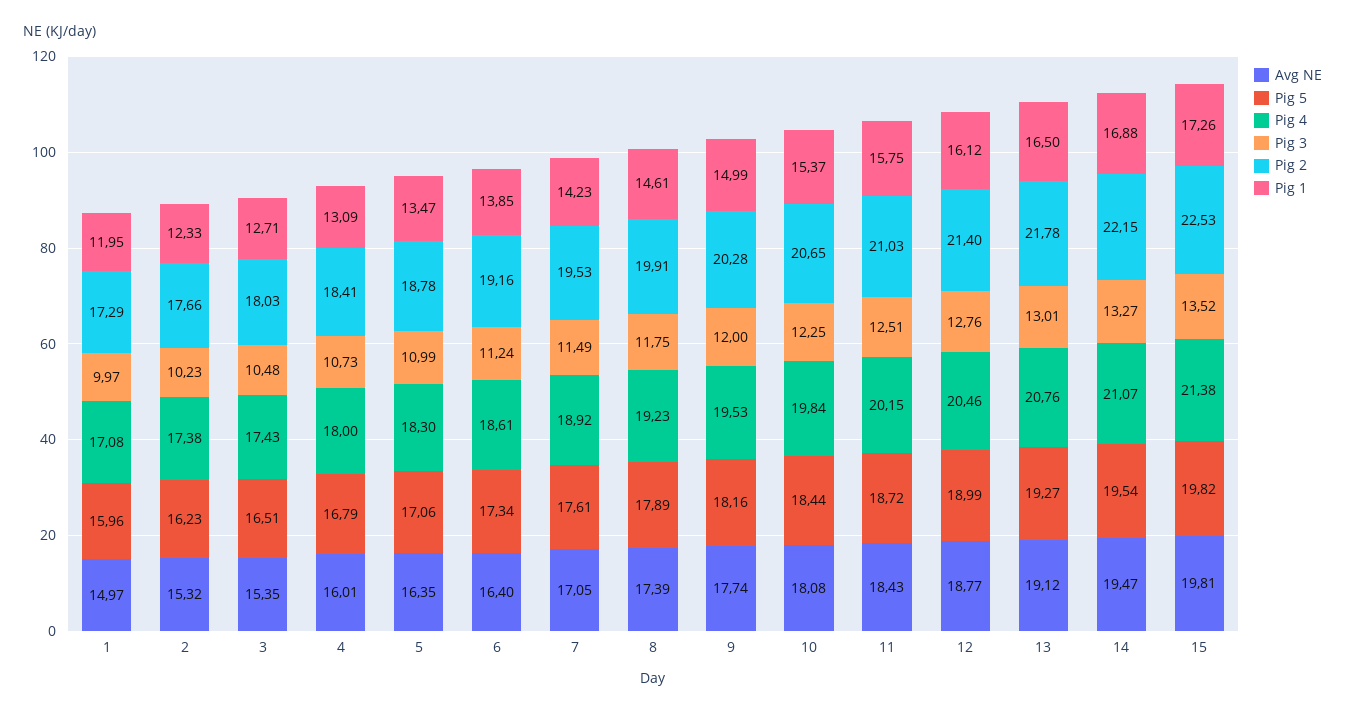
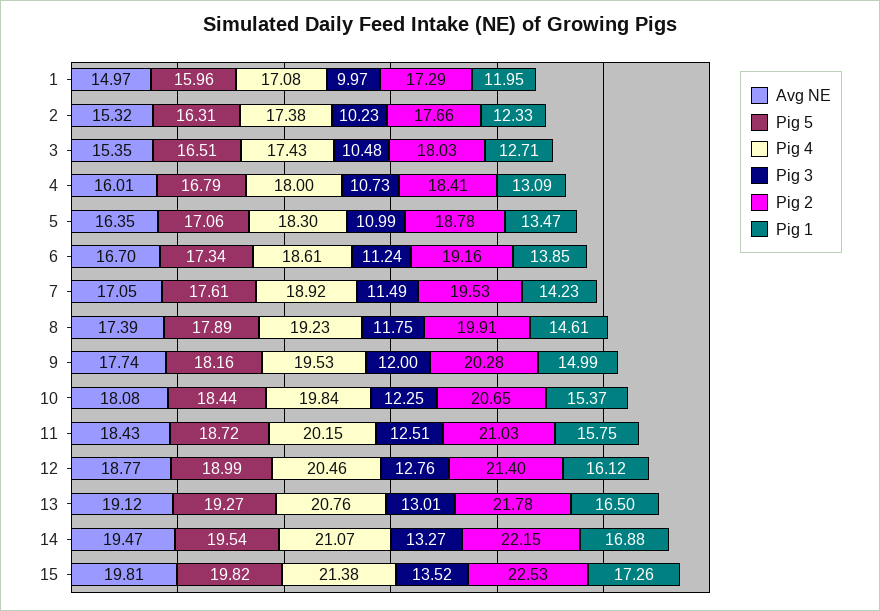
Pig 5, 2: 16.23 -> 16.31
Avg NE, 6: 16.4 -> 16.7

